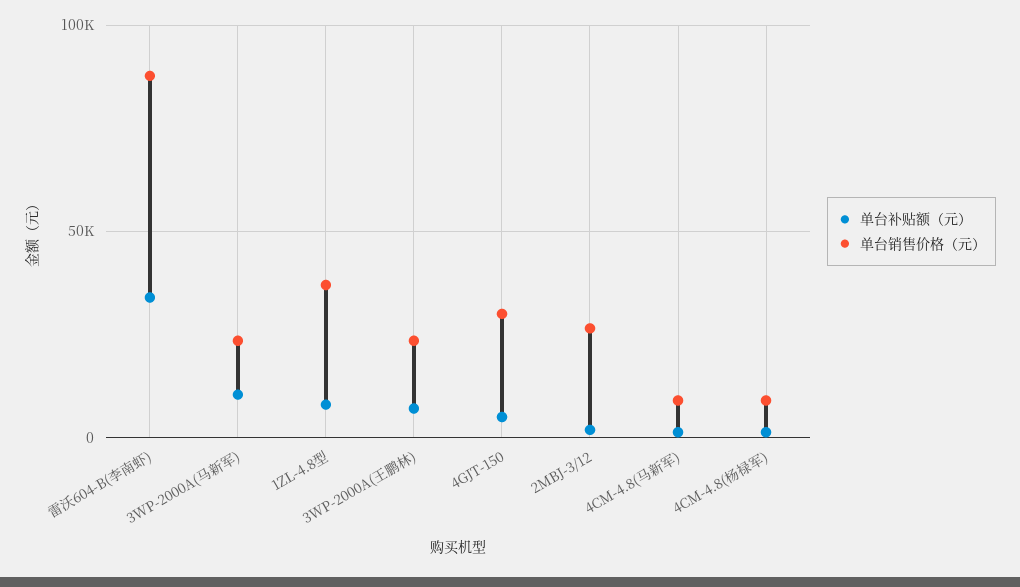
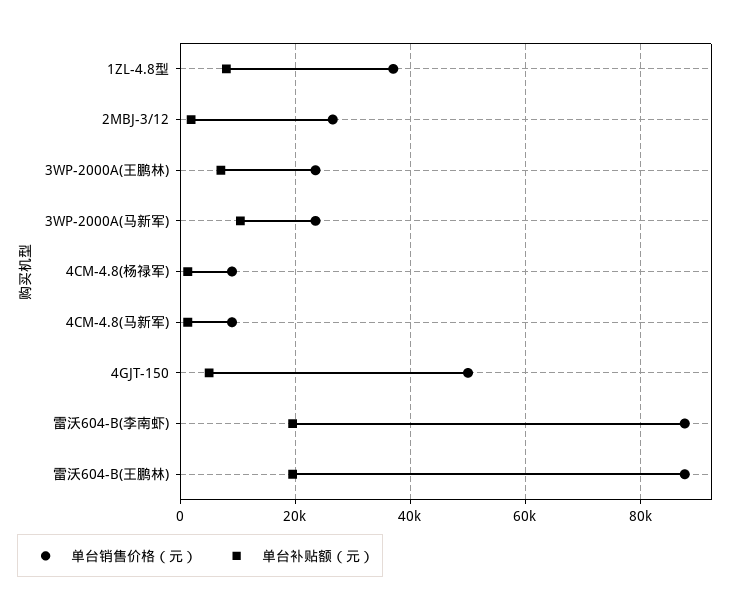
单台补贴额（元）, 雷沃604-B(李南虾): 35000 -> 20000
单台销售价格（元）, 4GJT-150: 30000 -> 50000
单台销售价格（元）, 雷沃604-B(王鹏林): none -> 88000
单台补贴额（元）, 雷沃604-B(王鹏林): none -> 20000

